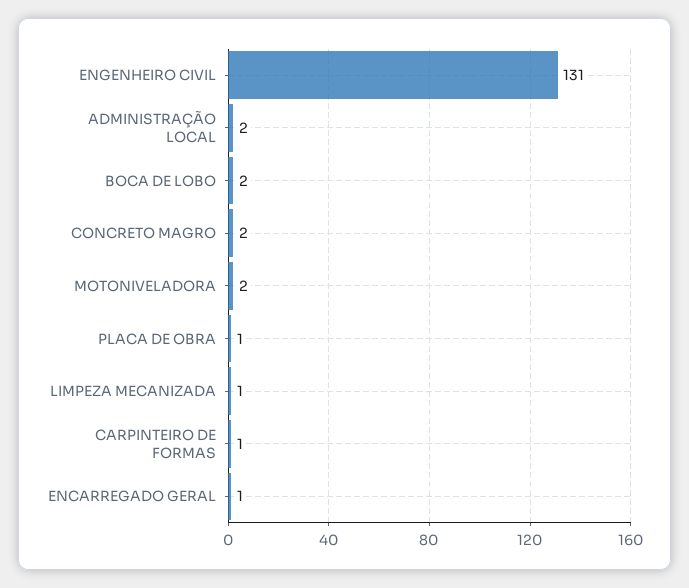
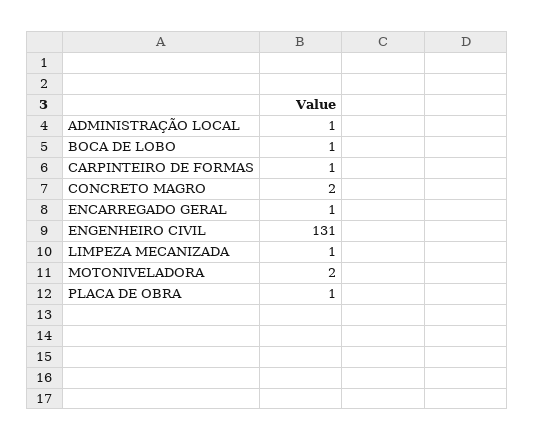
ADMINISTRAÇÃO LOCAL: 2 -> 1
BOCA DE LOBO: 2 -> 1

